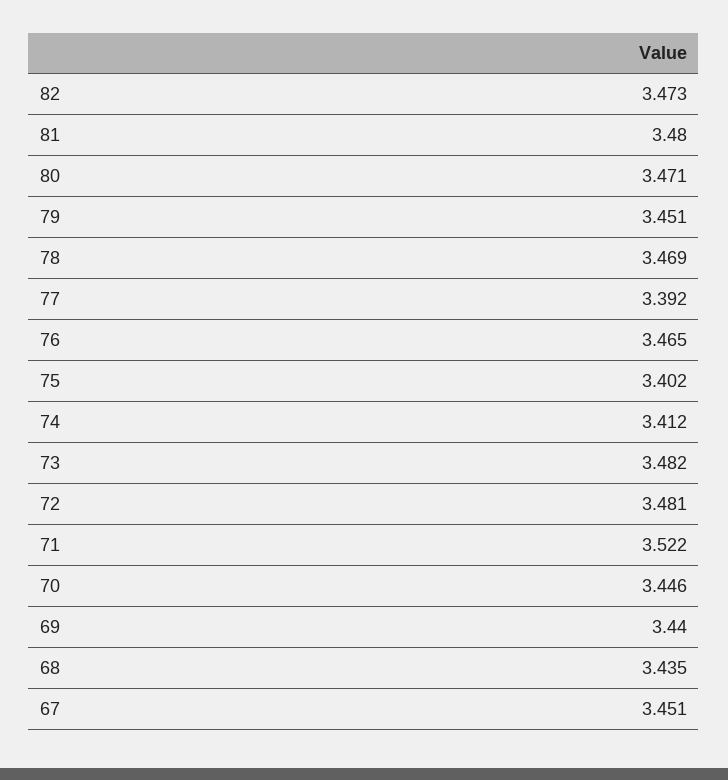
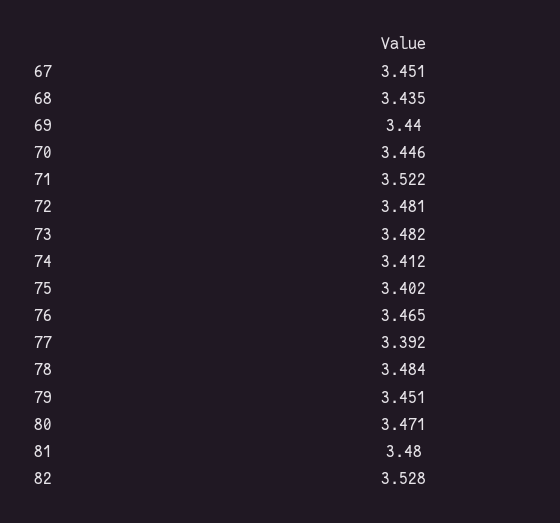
82: 3.473 -> 3.528
78: 3.469 -> 3.484

